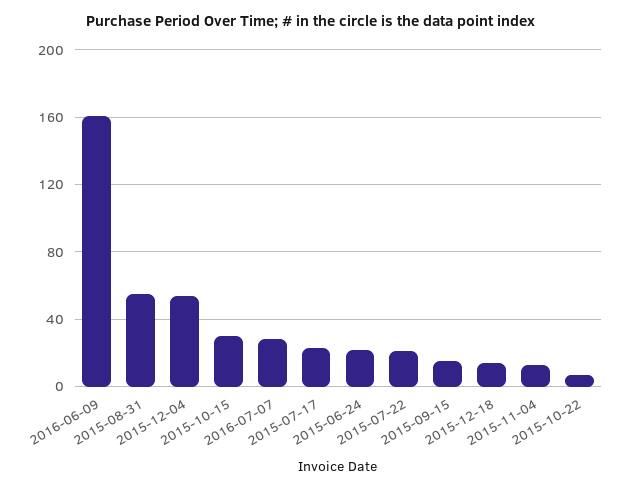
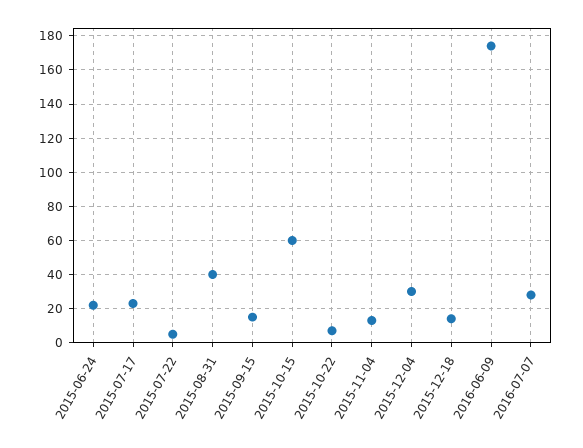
2016-06-09: 160 -> 175
2015-08-31: 55 -> 40
2015-12-04: 55 -> 30
2015-10-15: 30 -> 60
2015-07-22: 20 -> 5

